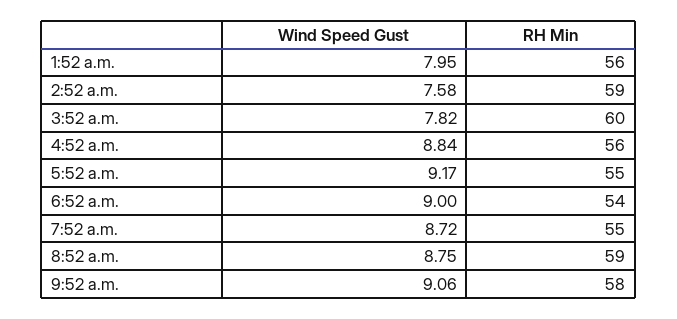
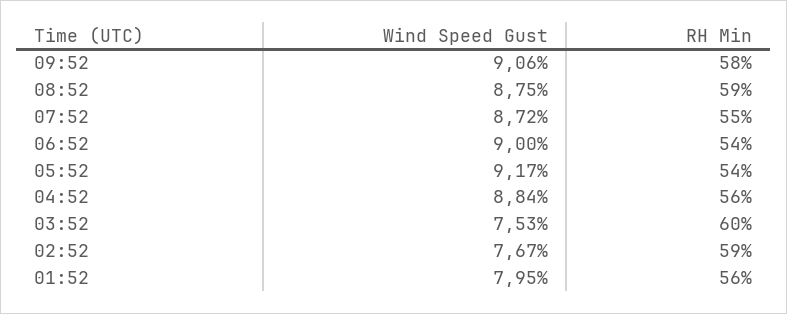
Wind Speed Gust, 2:52 a.m.: 7.58 -> 7.67
Wind Speed Gust, 3:52 a.m.: 7.82 -> 7.53
RH Min, 5:52 a.m.: 55 -> 54

